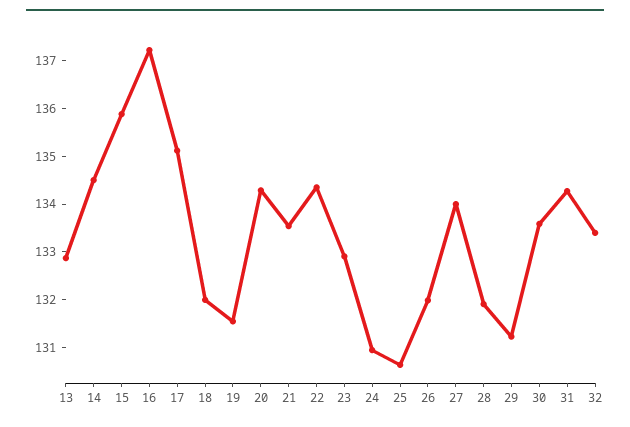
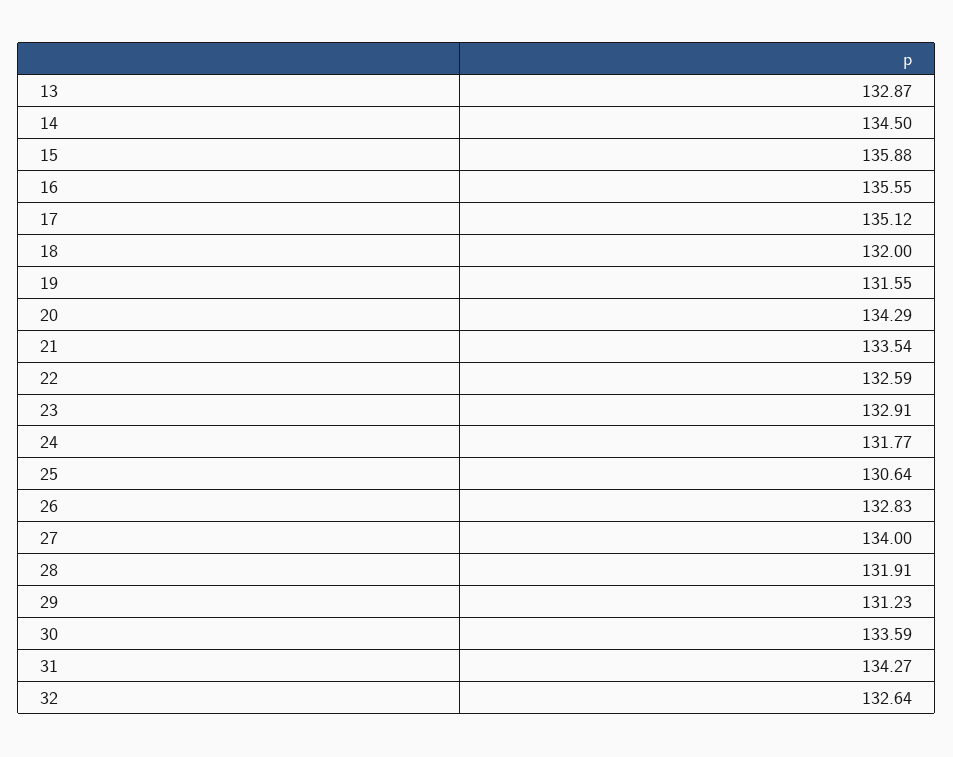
16: 137.2 -> 135.55
22: 134.4 -> 132.59
24: 131 -> 131.77
26: 132 -> 132.83
32: 133.4 -> 132.64

